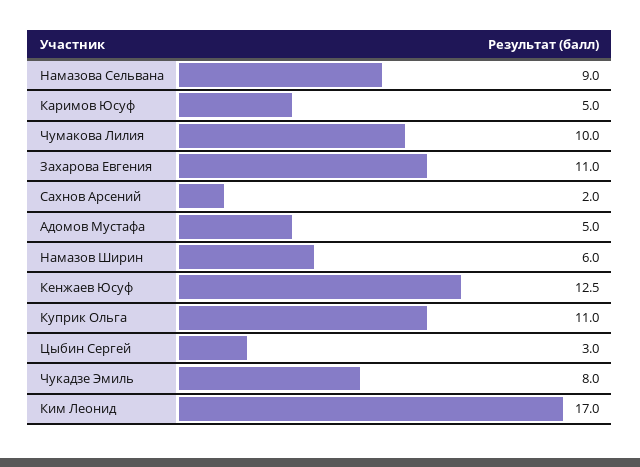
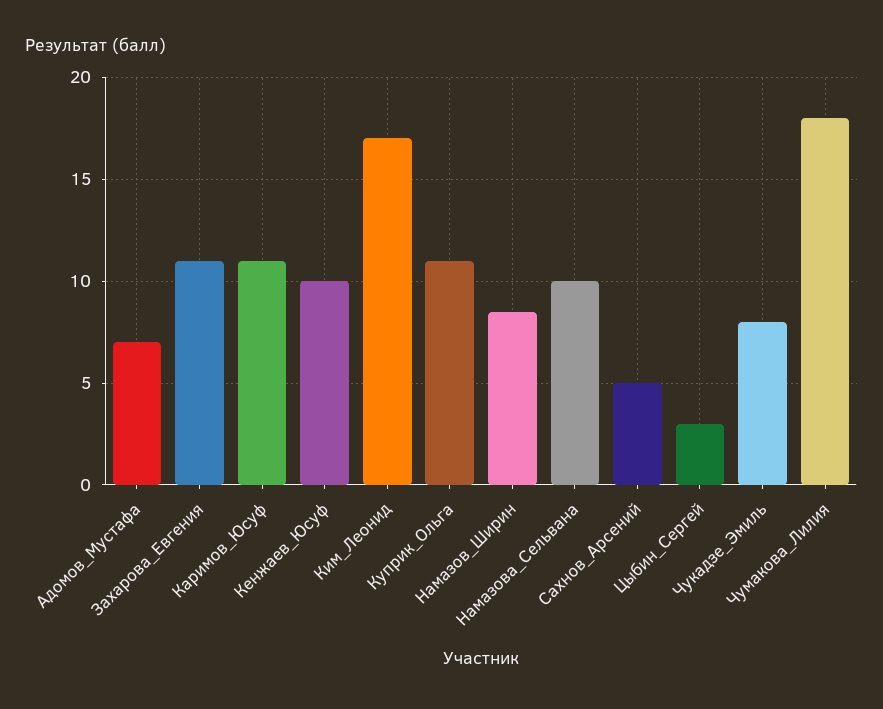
Намазова Сельвана: 9 -> 10
Каримов Юсуф: 5 -> 11
Чумакова Лилия: 10 -> 18
Сахнов Арсений: 2 -> 5
Адомов Мустафа: 5 -> 7
Намазов Ширин: 6 -> 8.5
Кенжаев Юсуф: 12.5 -> 10

